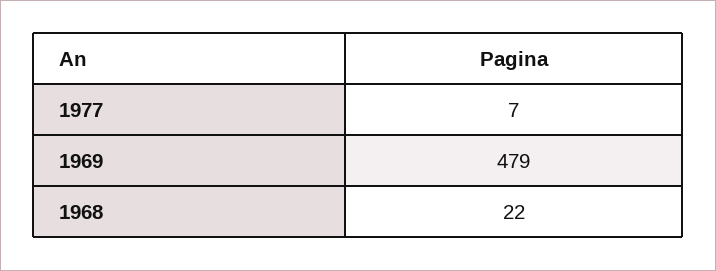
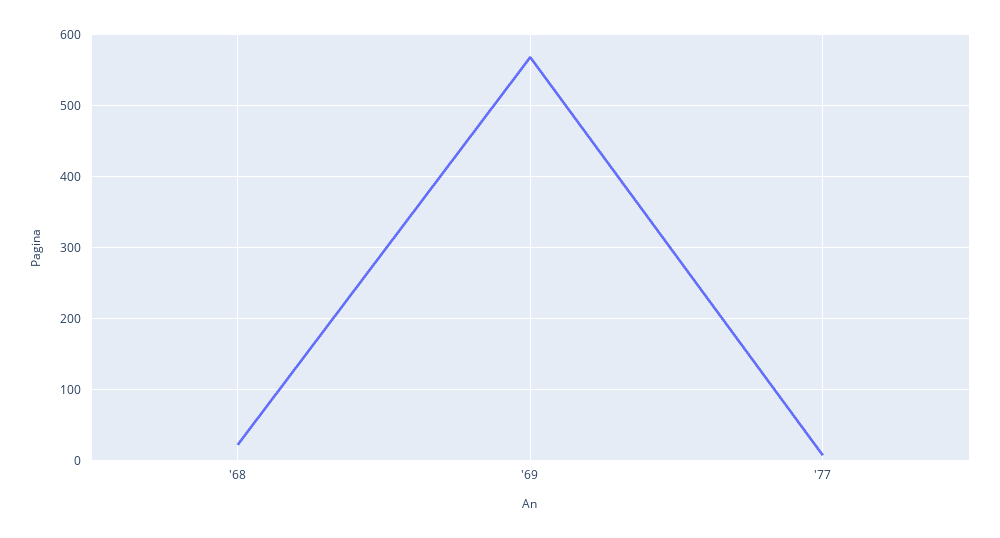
1969: 479 -> 570

